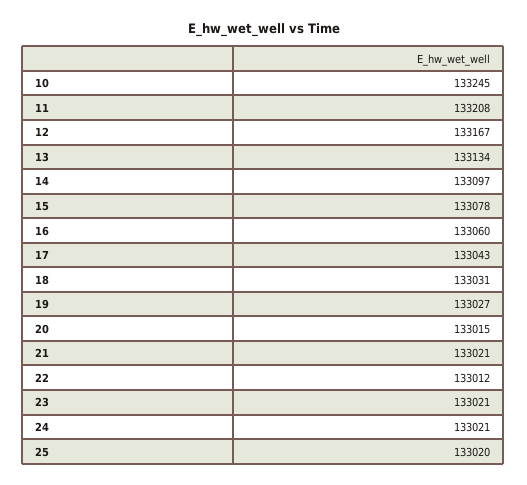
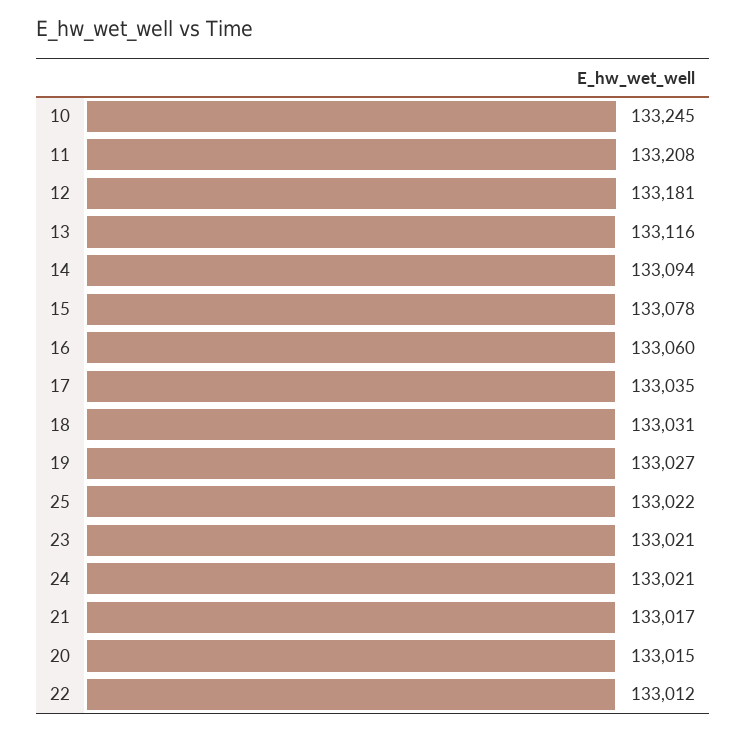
12: 133167 -> 133181
13: 133134 -> 133116
14: 133097 -> 133094
17: 133043 -> 133035
21: 133021 -> 133017
25: 133020 -> 133022

